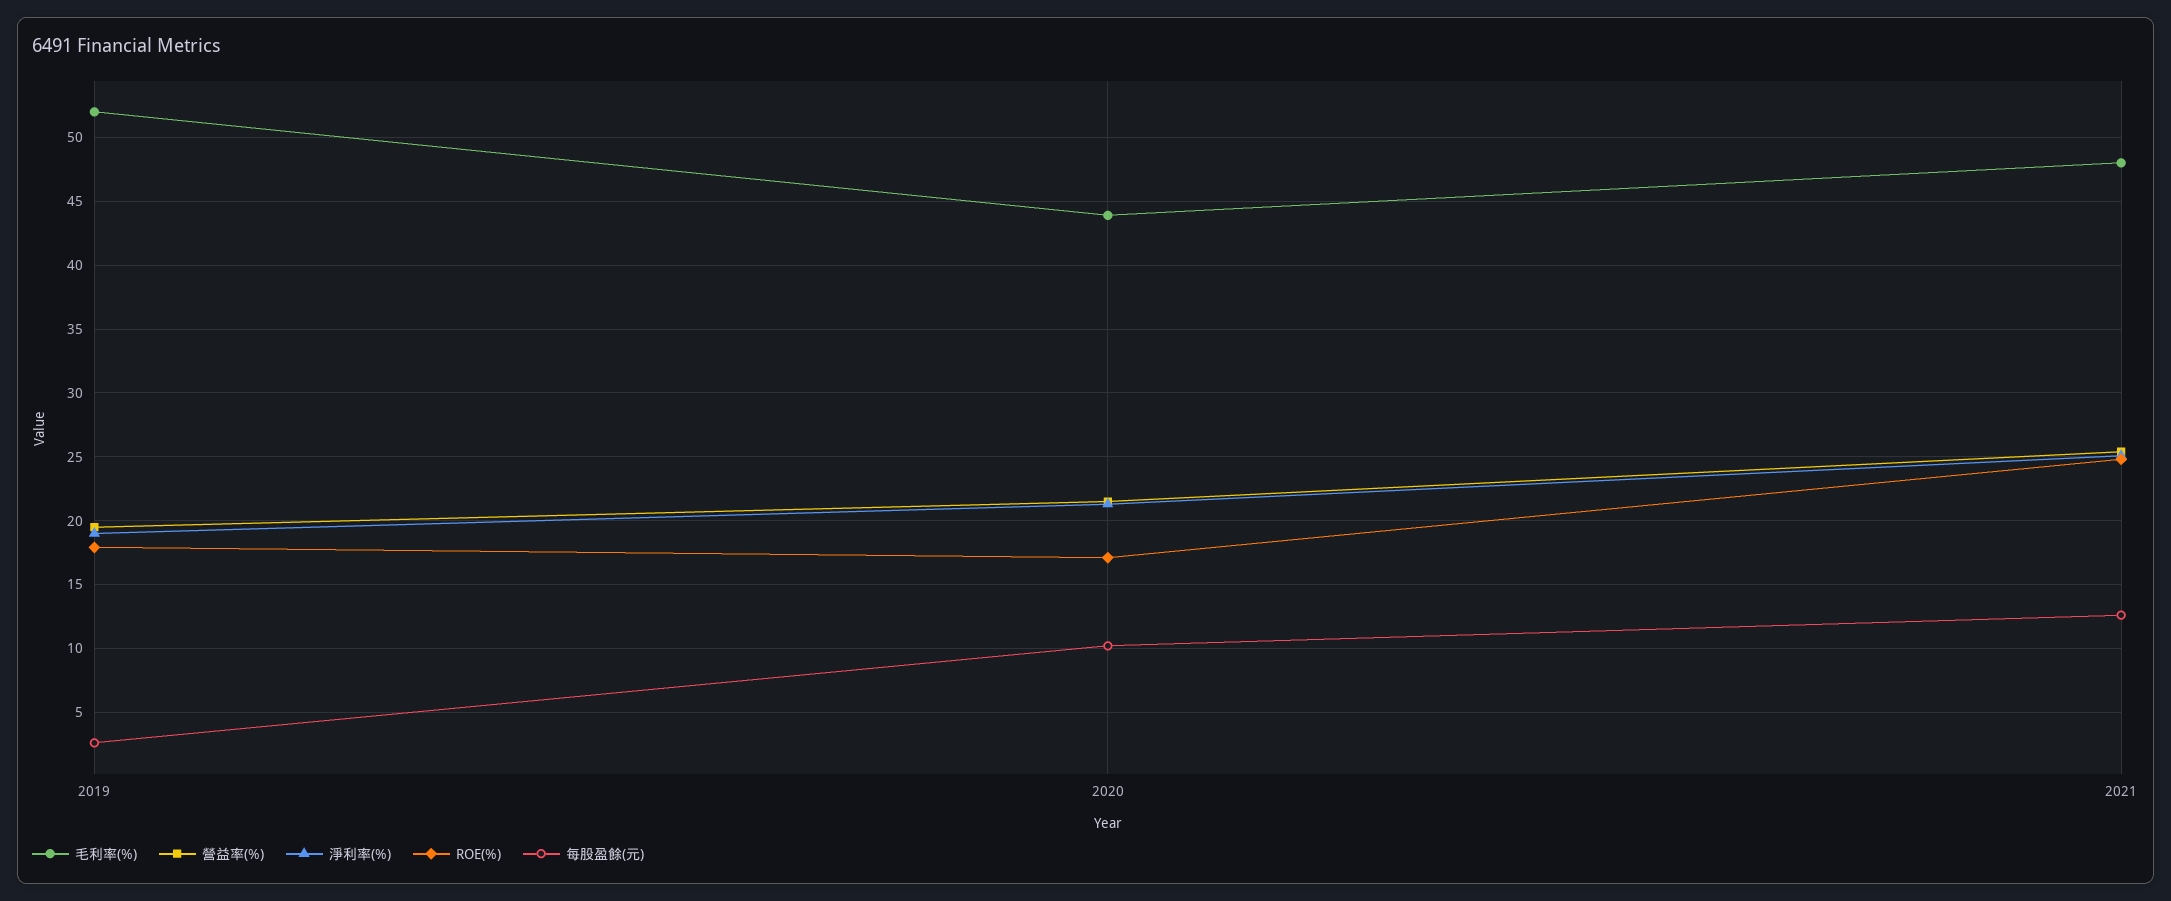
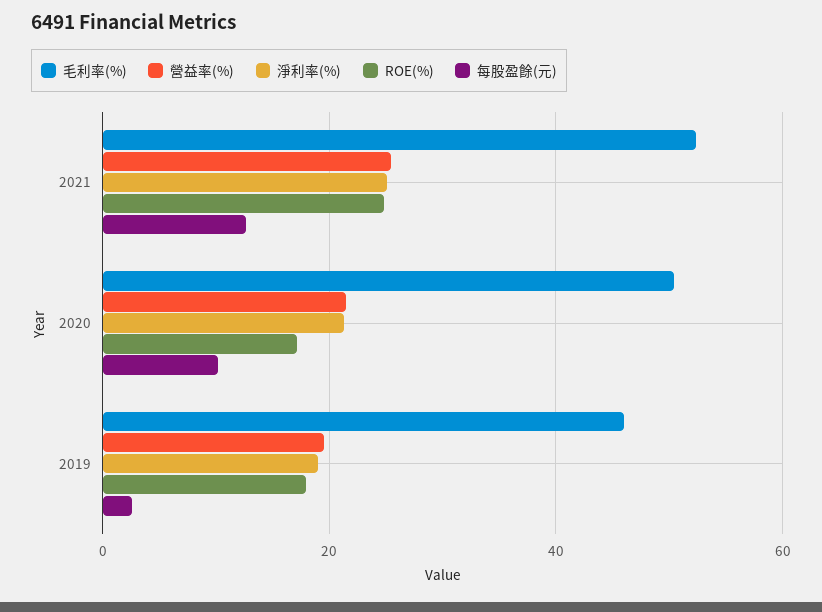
毛利率(%), 2019: 52 -> 46
毛利率(%), 2020: 44 -> 50
毛利率(%), 2021: 48 -> 52

